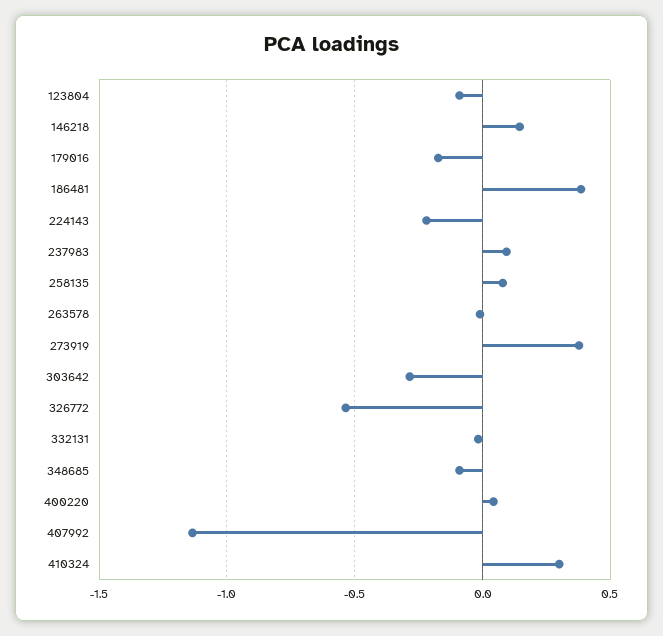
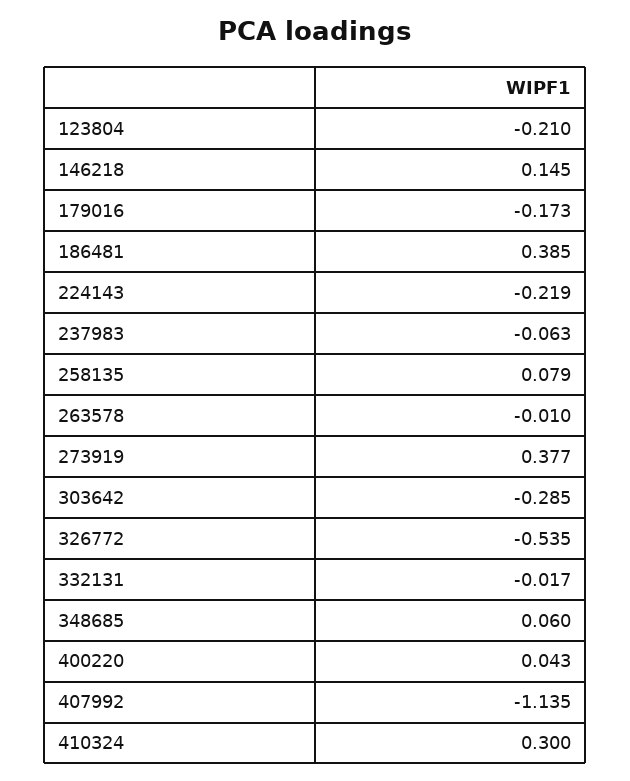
123804: -0.1 -> -0.21
237983: 0.1 -> -0.063
348685: -0.1 -> 0.06

